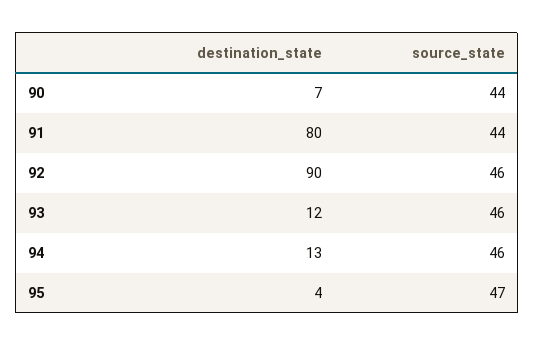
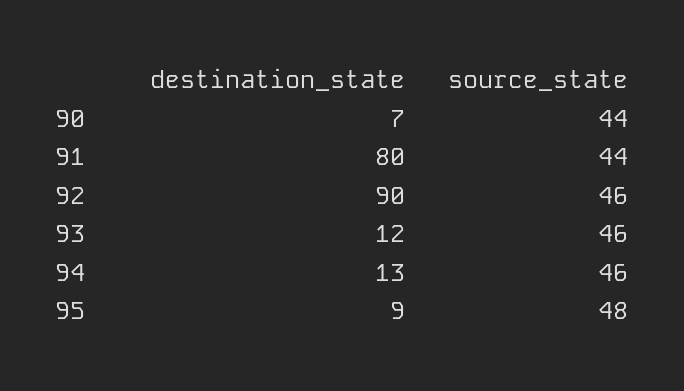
destination_state, 95: 4 -> 9
source_state, 95: 47 -> 48

